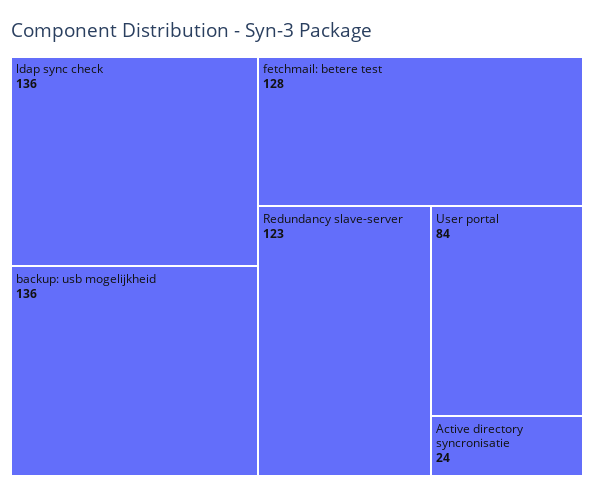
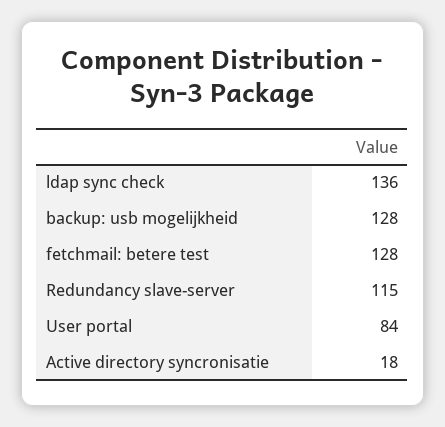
backup: usb mogelijkheid: 136 -> 128
Redundancy slave-server: 123 -> 115
Active directory syncronisatie: 24 -> 18

